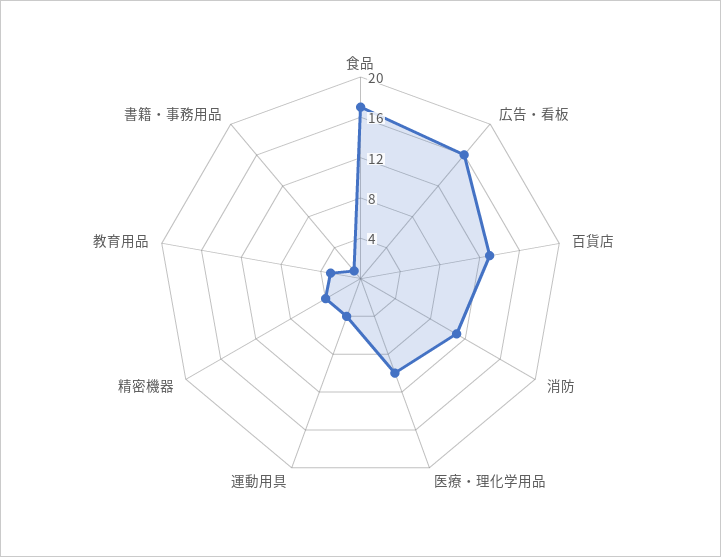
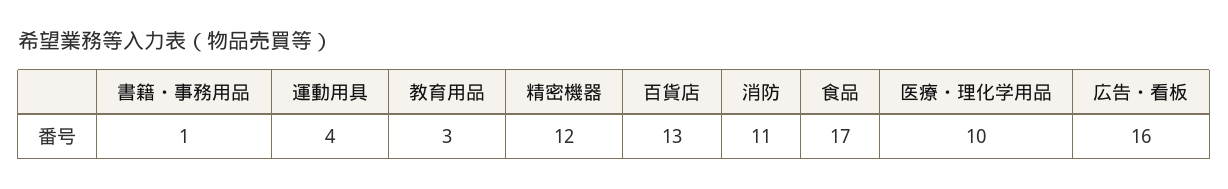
精密機器: 4 -> 12

